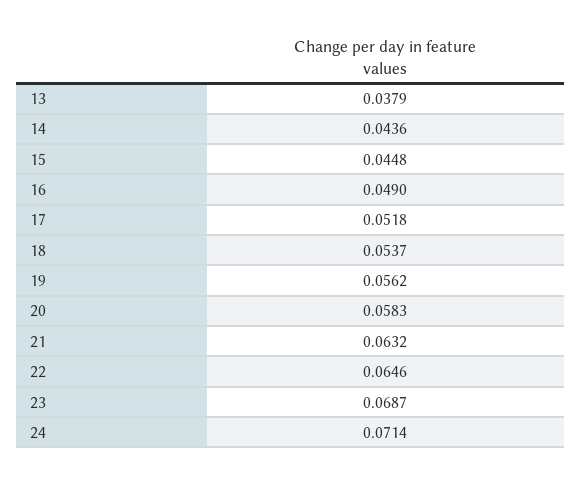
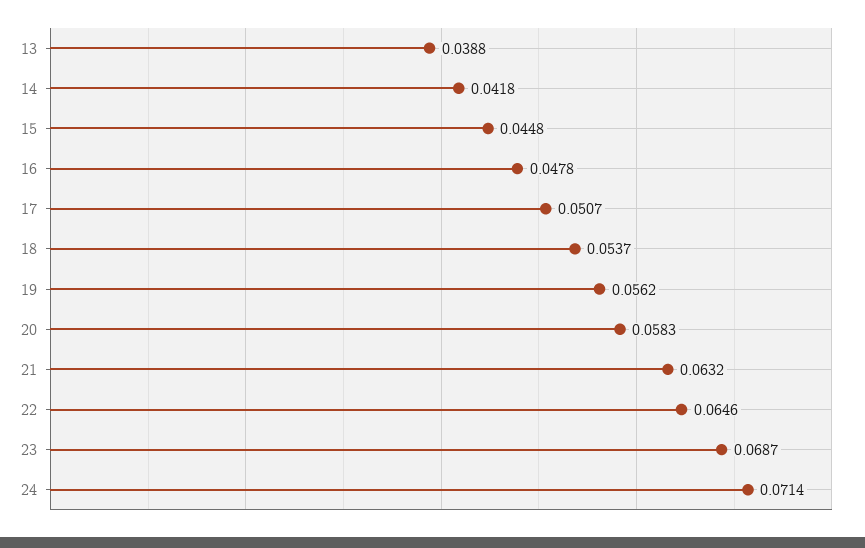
13: 0.0379 -> 0.0388
14: 0.0436 -> 0.0418
16: 0.049 -> 0.0478
17: 0.0518 -> 0.0507

